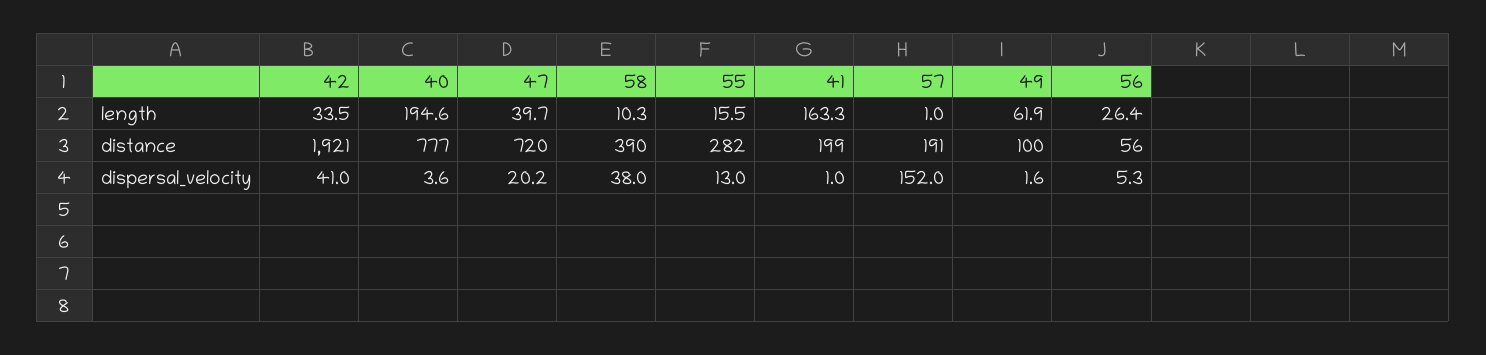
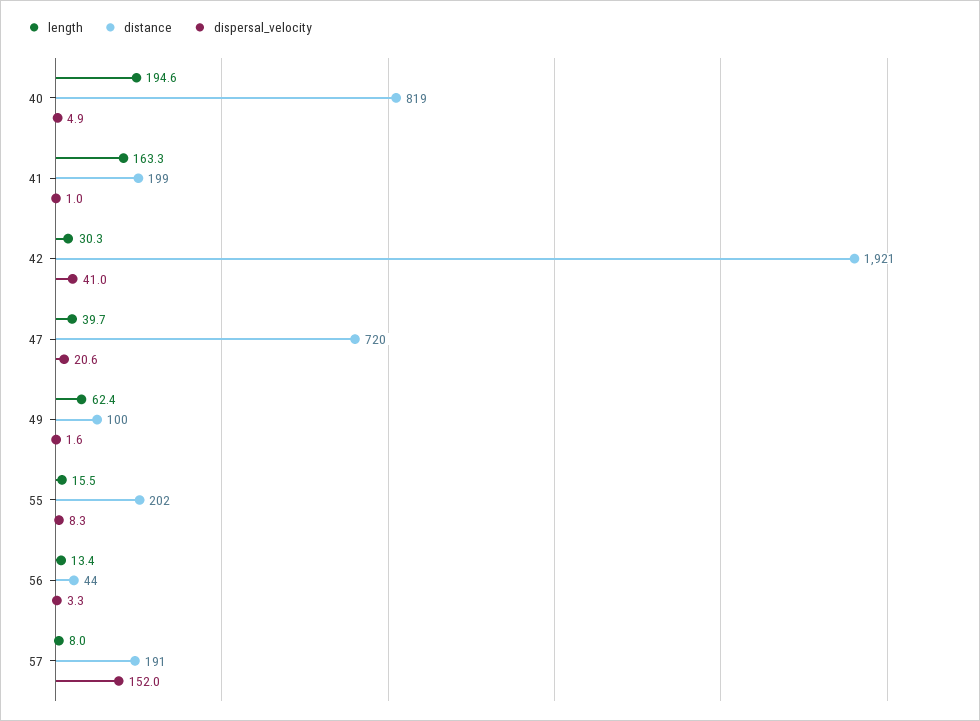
length, 42: 33.5 -> 30.3
length, 58: 10.3 -> none
length, 57: 1 -> 8
length, 49: 61.9 -> 62.4
length, 56: 26.4 -> 13.4
distance, 40: 777 -> 819
distance, 58: 390 -> none
distance, 55: 282 -> 202
distance, 56: 56 -> 44
dispersal_velocity, 40: 3.6 -> 4.9
dispersal_velocity, 47: 20.2 -> 20.6
dispersal_velocity, 58: 38 -> none
dispersal_velocity, 55: 13 -> 8.3
dispersal_velocity, 56: 5.3 -> 3.3

